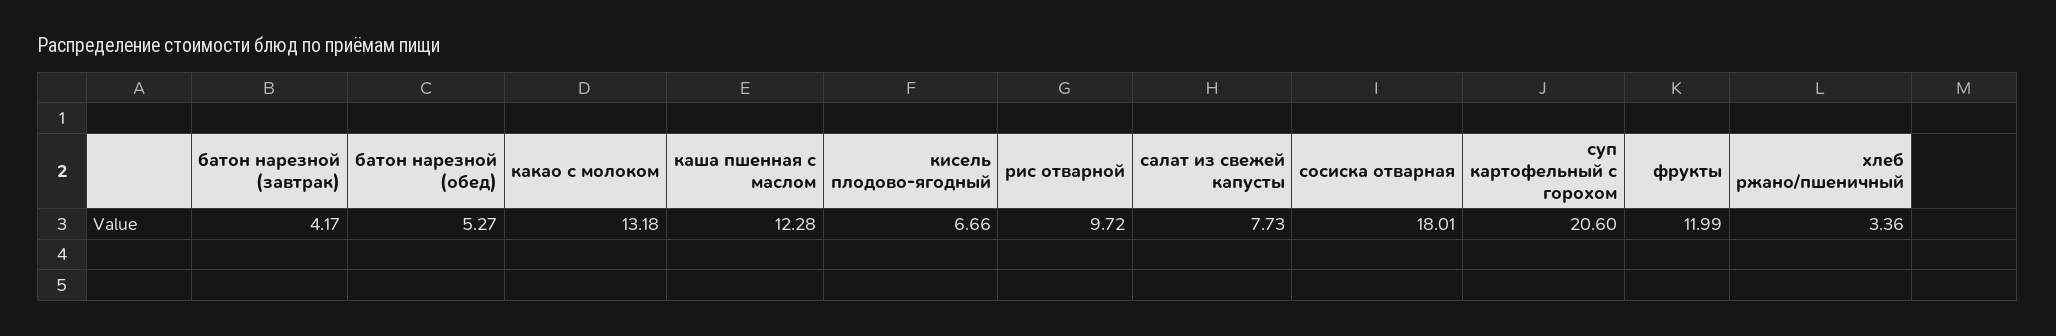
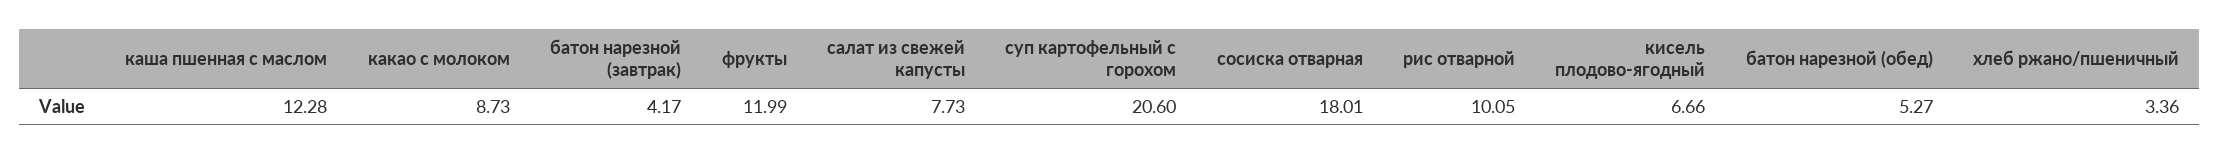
какао с молоком: 13.18 -> 8.73
рис отварной: 9.72 -> 10.05

